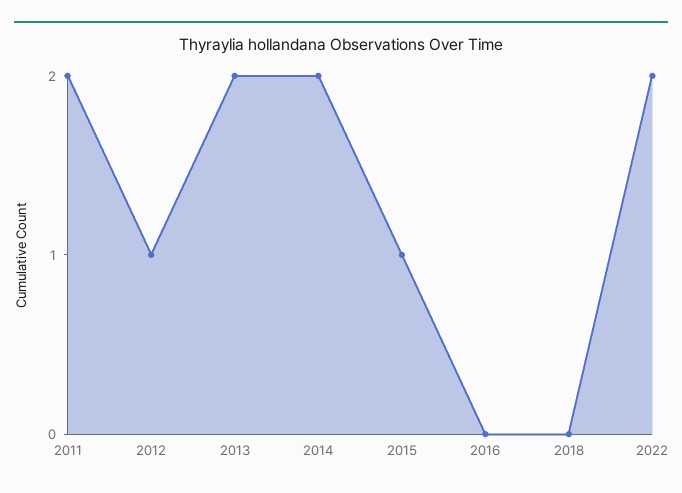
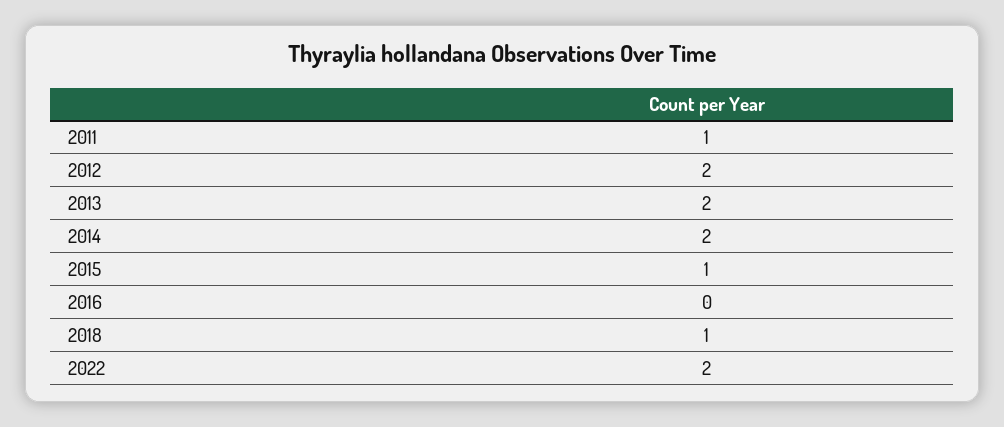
2011: 2 -> 1
2012: 1 -> 2
2018: 0 -> 1

